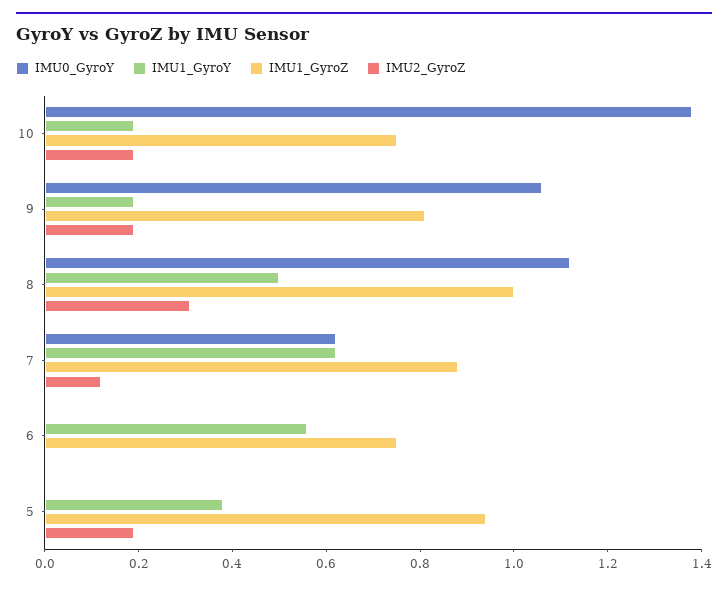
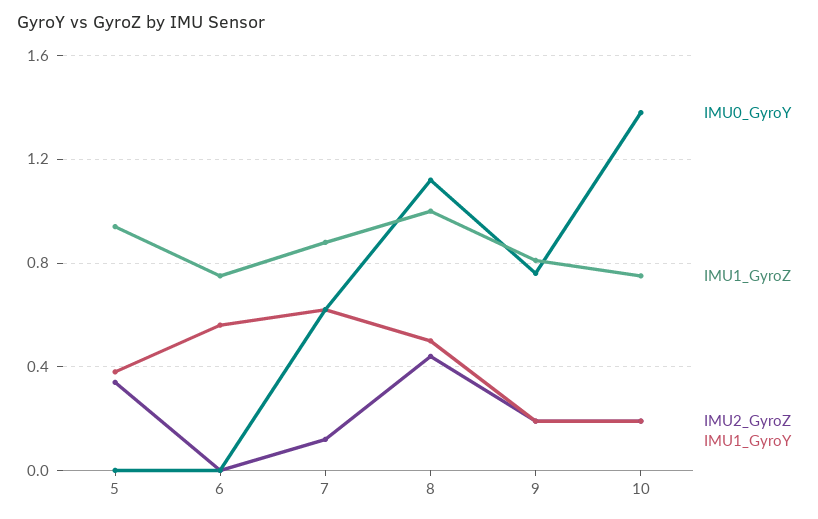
IMU0_GyroY, 9: 1.05 -> 0.75
IMU2_GyroZ, 8: 0.3 -> 0.45
IMU2_GyroZ, 5: 0.2 -> 0.35

